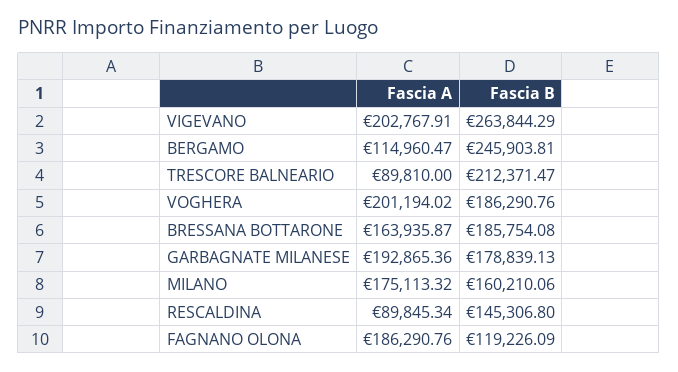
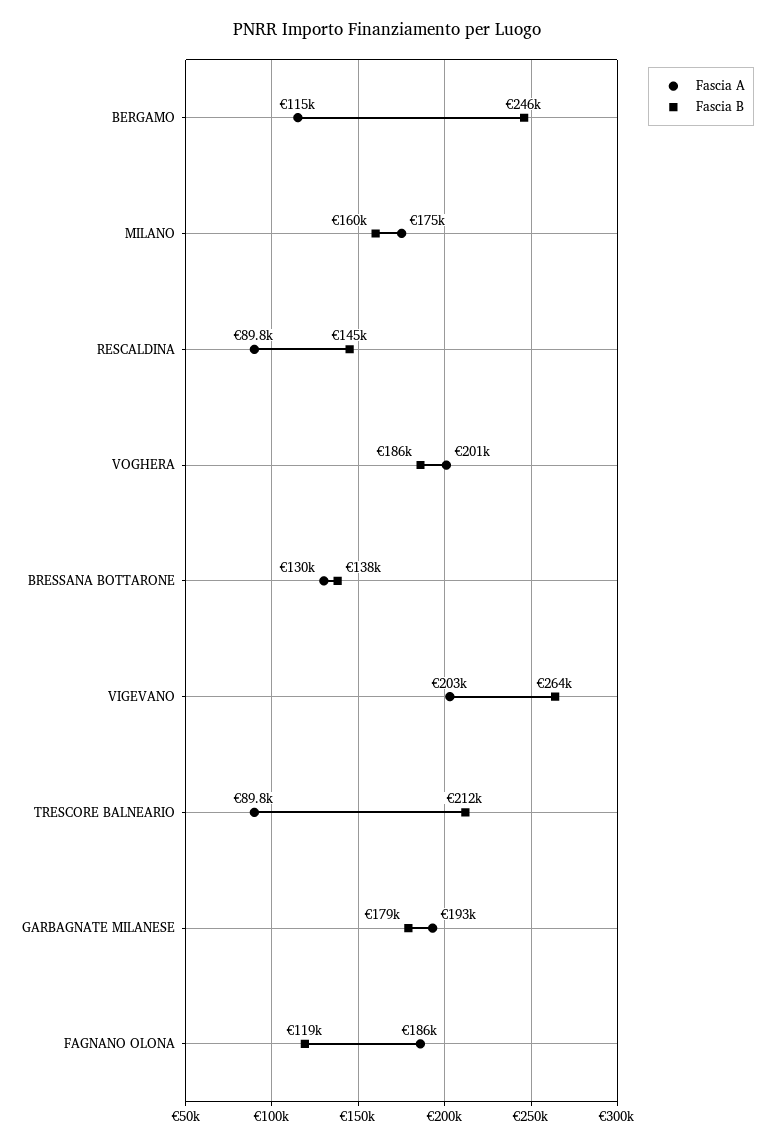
Fascia A, BRESSANA BOTTARONE: 163935.87 -> 130000
Fascia B, BRESSANA BOTTARONE: 185754.08 -> 138000

